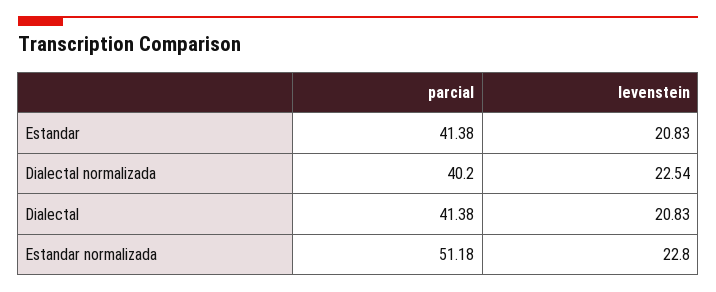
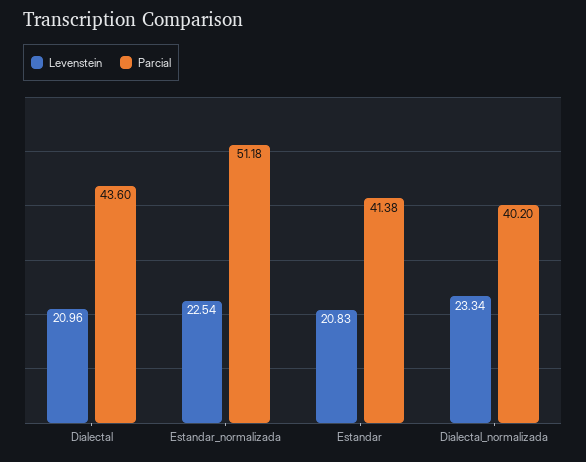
levenstein, Dialectal normalizada: 22.54 -> 23.34
parcial, Dialectal: 41.38 -> 43.6
levenstein, Dialectal: 20.83 -> 20.96
levenstein, Estandar normalizada: 22.8 -> 22.54

